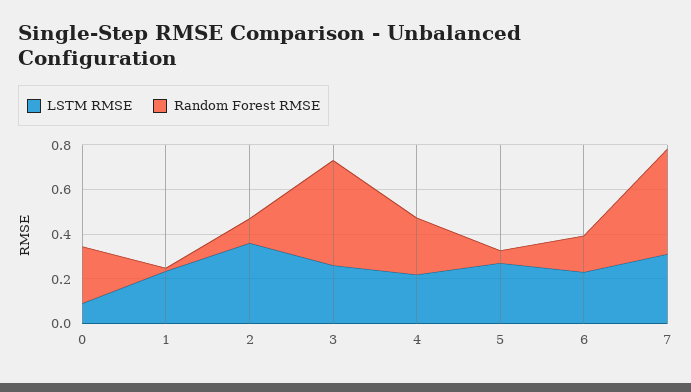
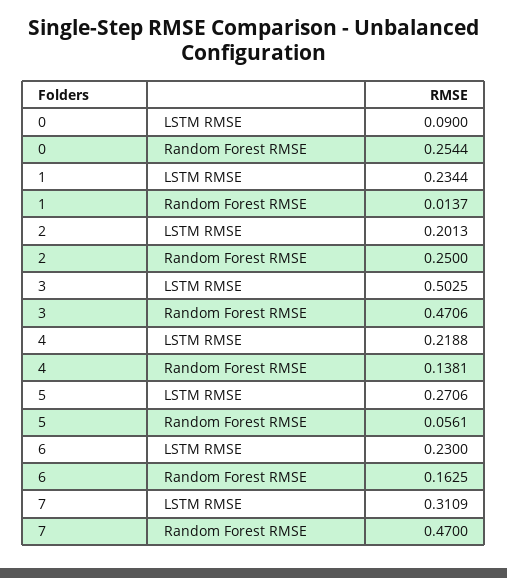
LSTM RMSE, 2: 0.35 -> 0.2013
Random Forest RMSE, 2: 0.1 -> 0.25
LSTM RMSE, 3: 0.25 -> 0.5025
Random Forest RMSE, 4: 0.25 -> 0.1381

